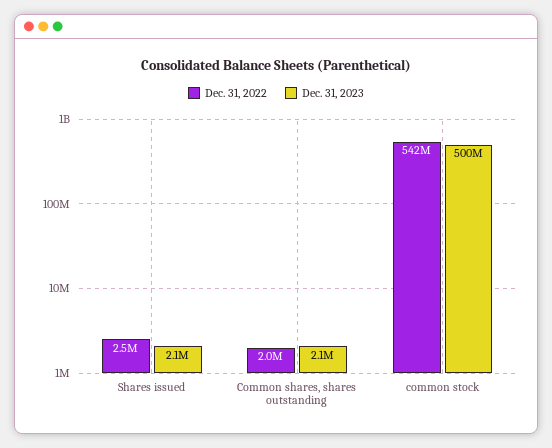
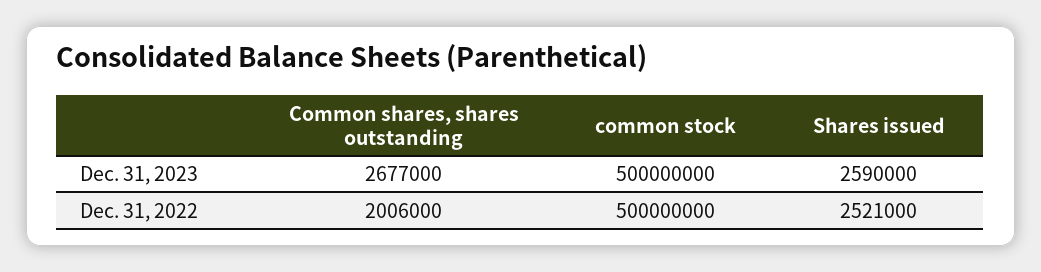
Dec. 31, 2023, Shares issued: 2100000 -> 2590000
Dec. 31, 2023, Common shares, shares outstanding: 2100000 -> 2677000
Dec. 31, 2022, common stock: 542000000 -> 500000000

